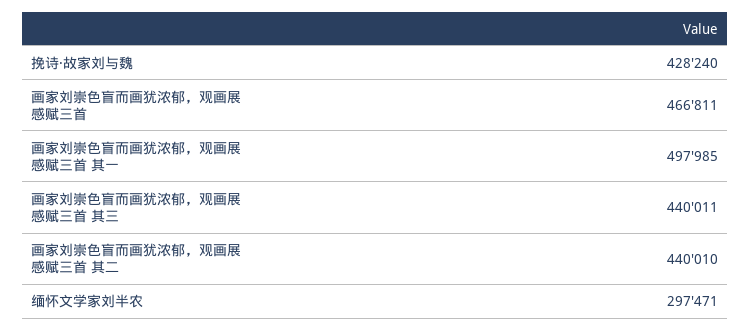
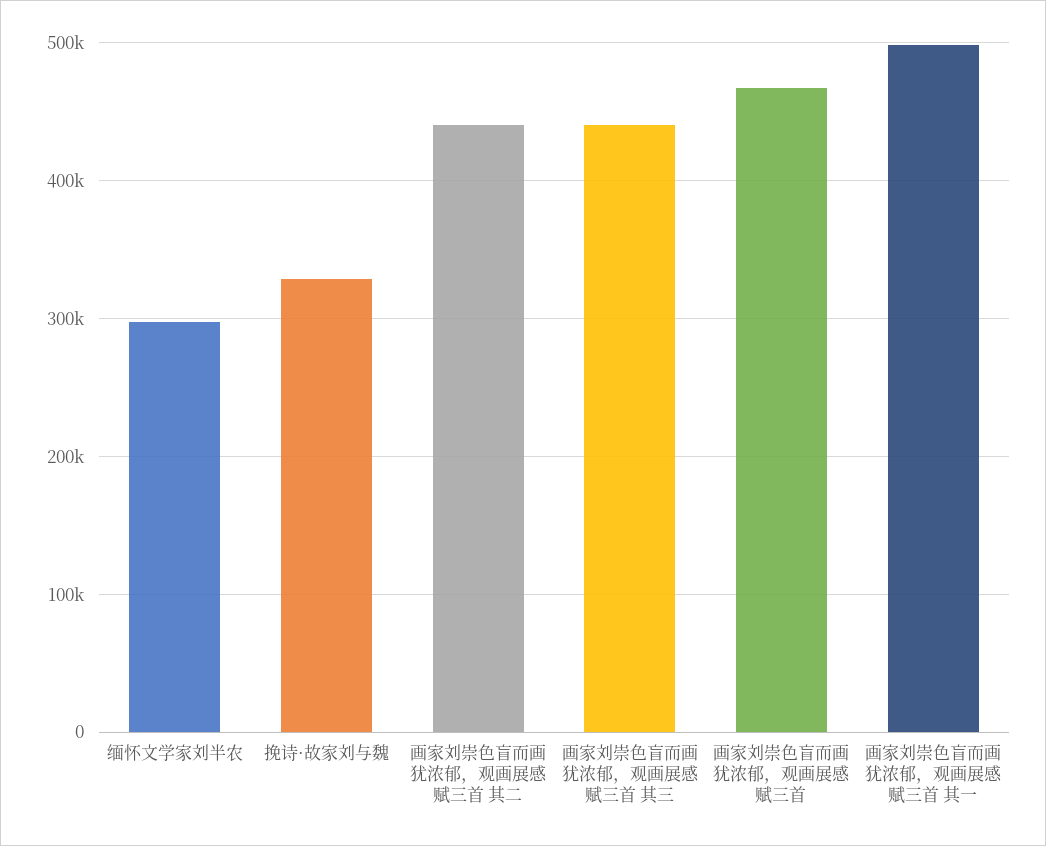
挽诗·故家刘与魏: 428240 -> 330000

